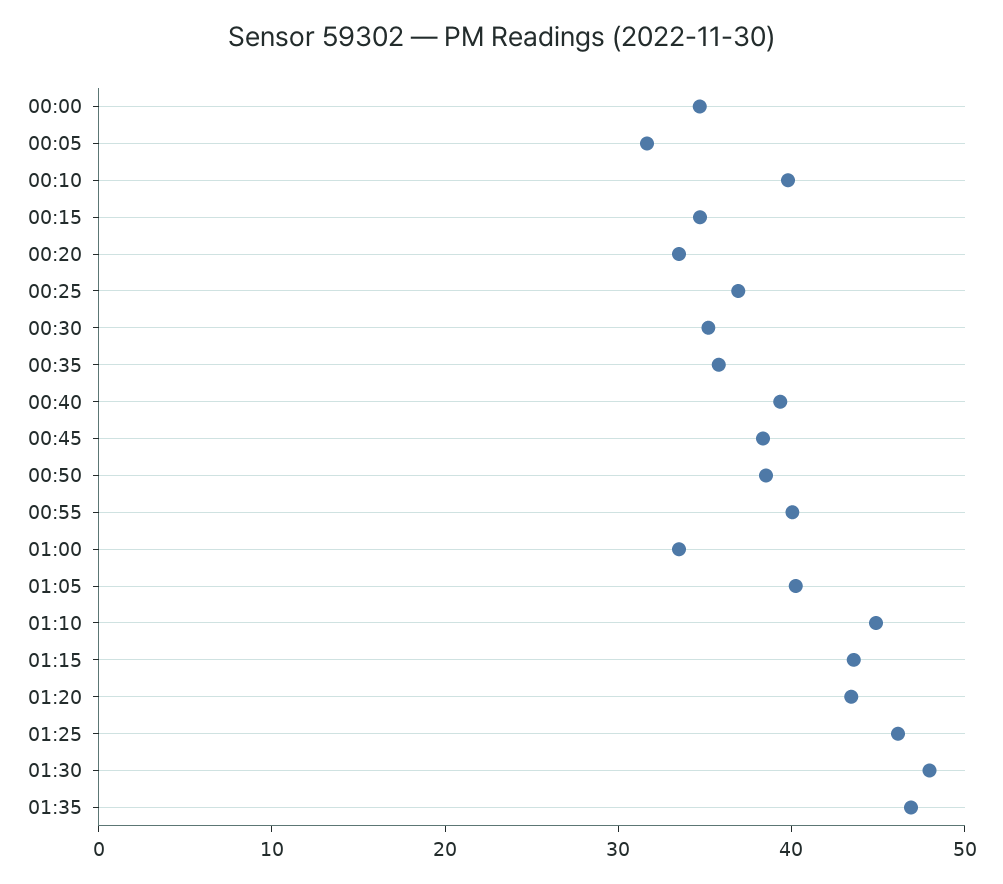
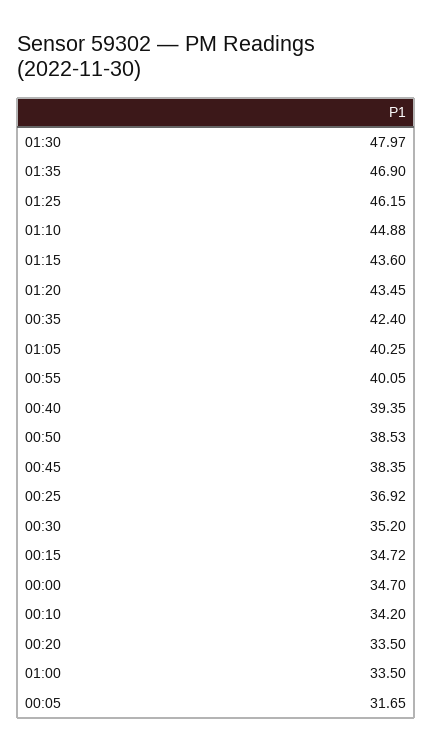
00:10: 40 -> 34.2
00:35: 36 -> 42.4

